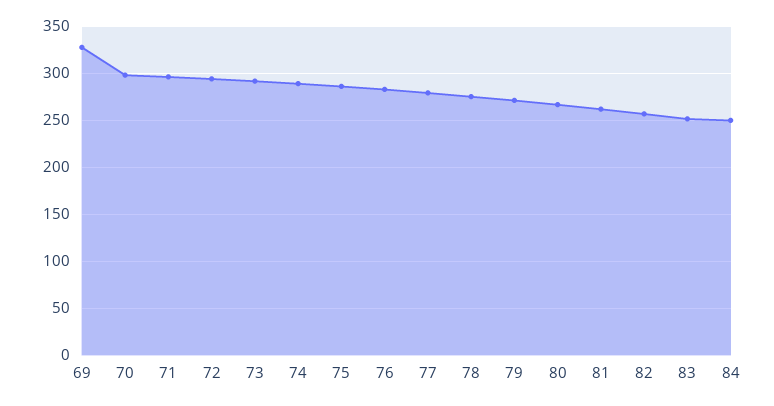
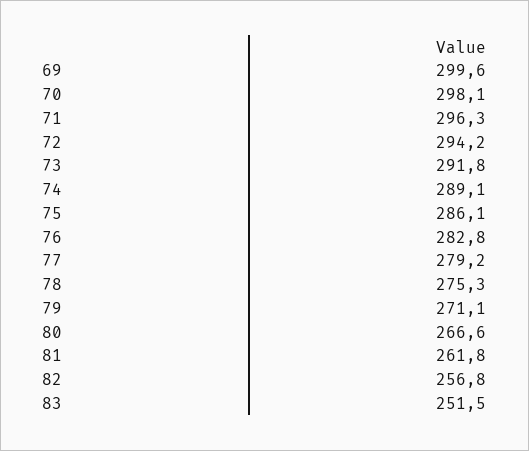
69: 330 -> 299.6
84: 250 -> none

